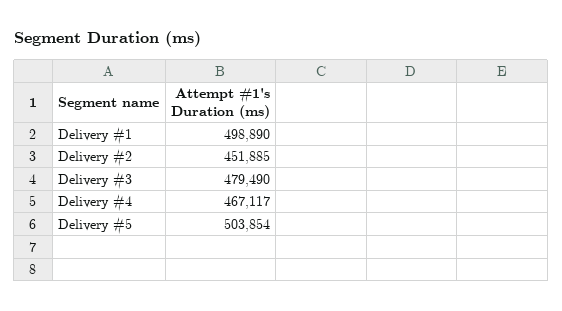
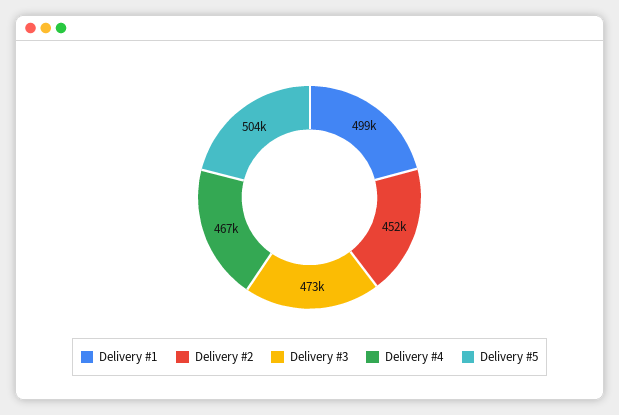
Delivery #3: 479490 -> 473000

